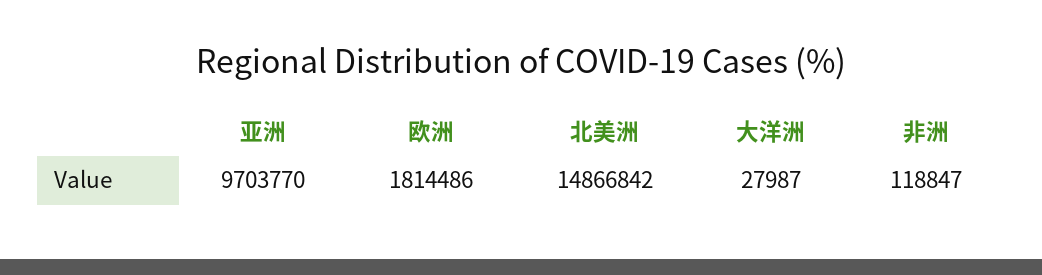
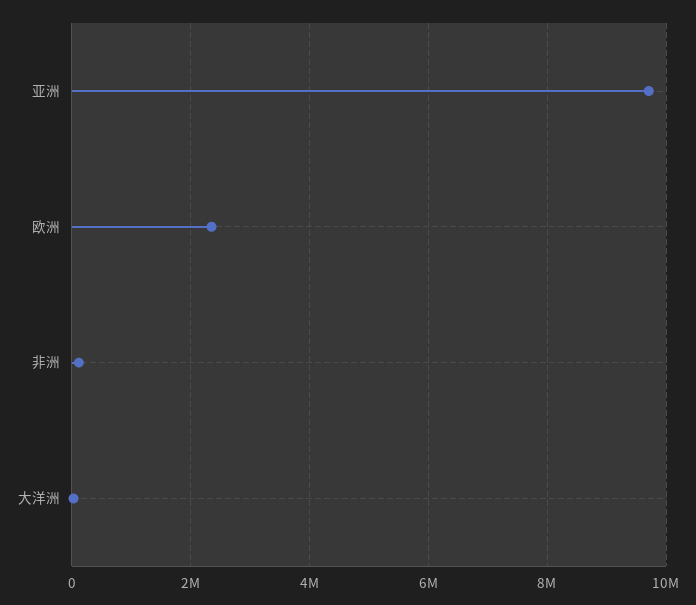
欧洲: 1814486 -> 2400000
北美洲: 14866842 -> none

